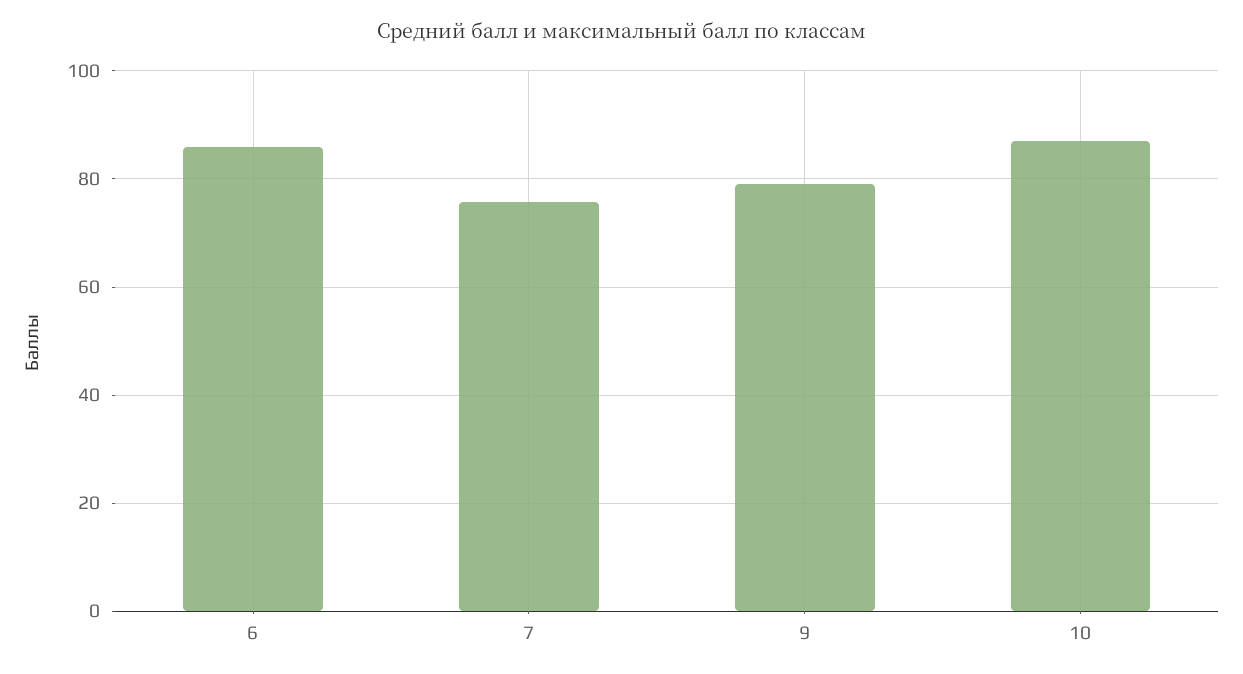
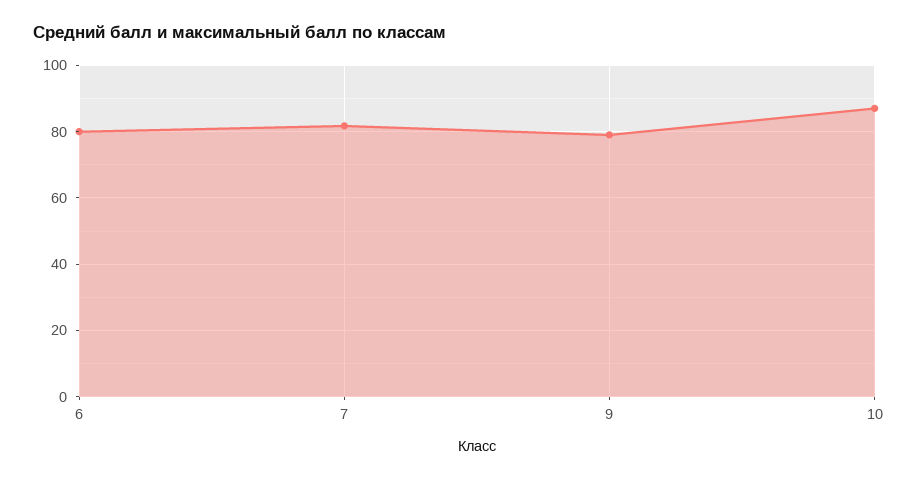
6: 86 -> 80
7: 76 -> 82

